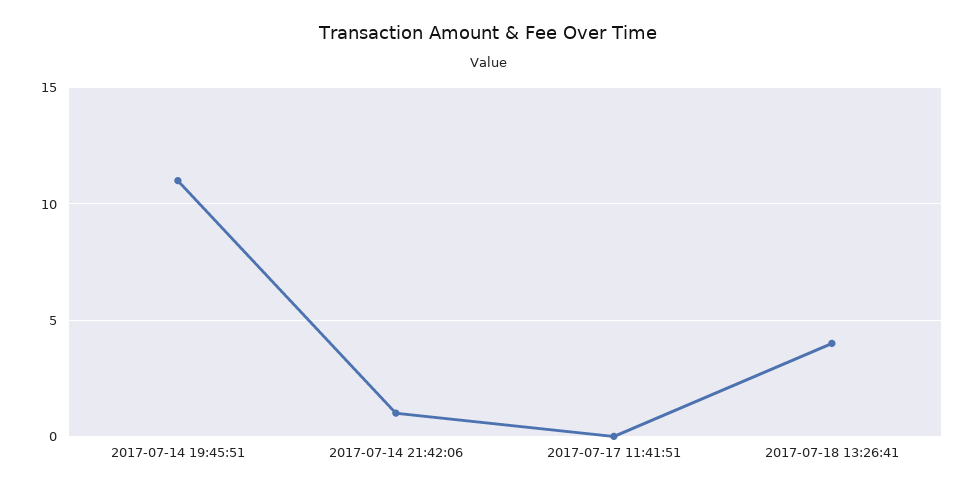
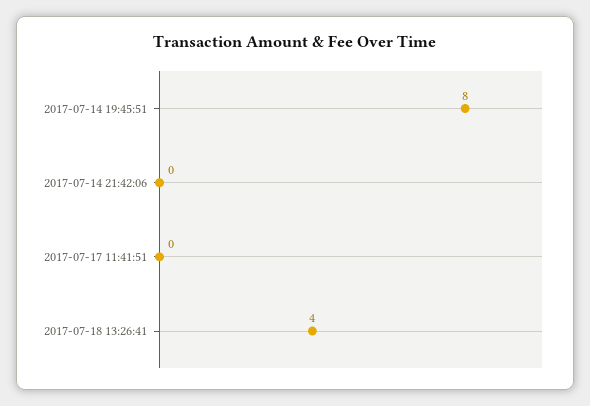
2017-07-14 19:45:51: 11 -> 8
2017-07-14 21:42:06: 1 -> 0

